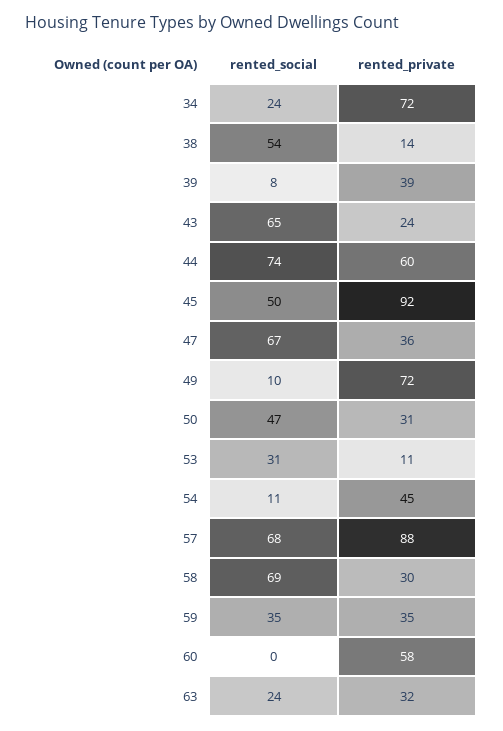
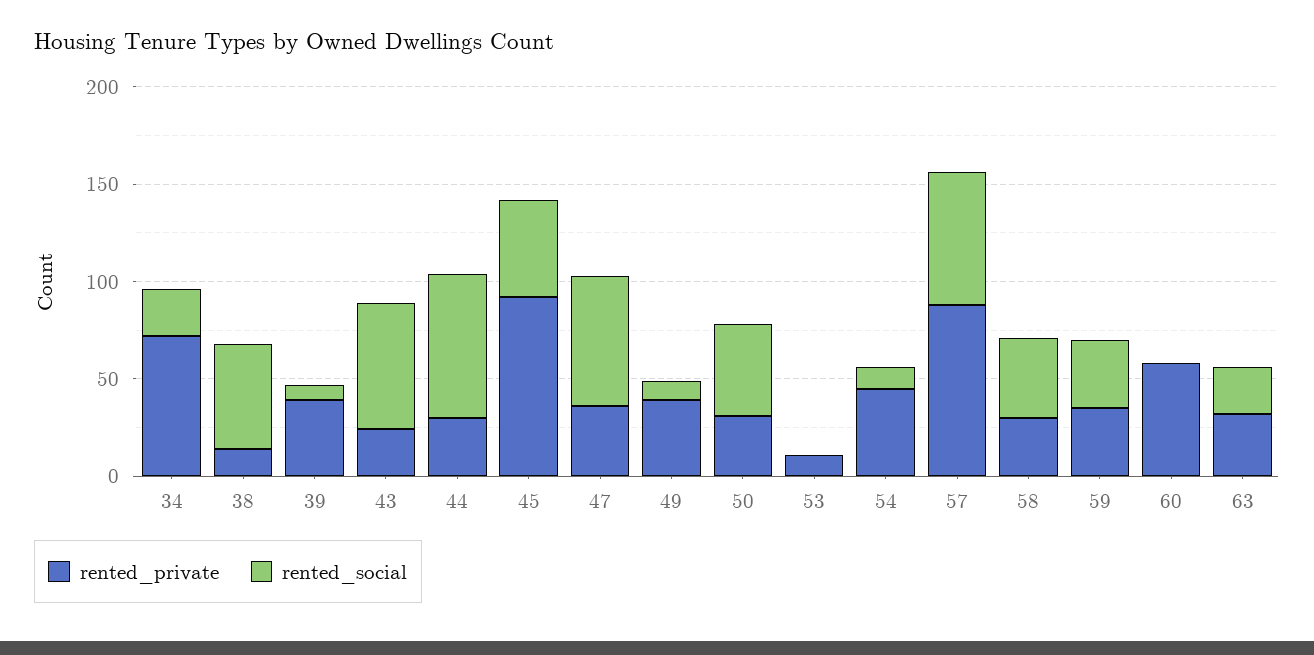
rented_private, 44: 60 -> 30
rented_private, 49: 72 -> 40
rented_social, 53: 31 -> 0
rented_social, 58: 69 -> 40

